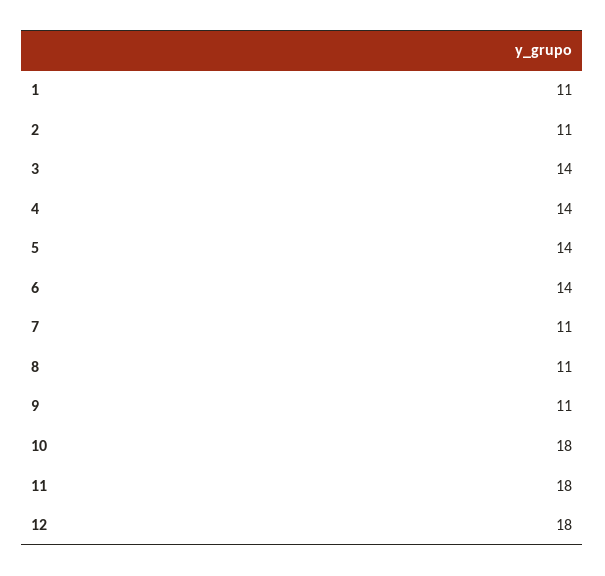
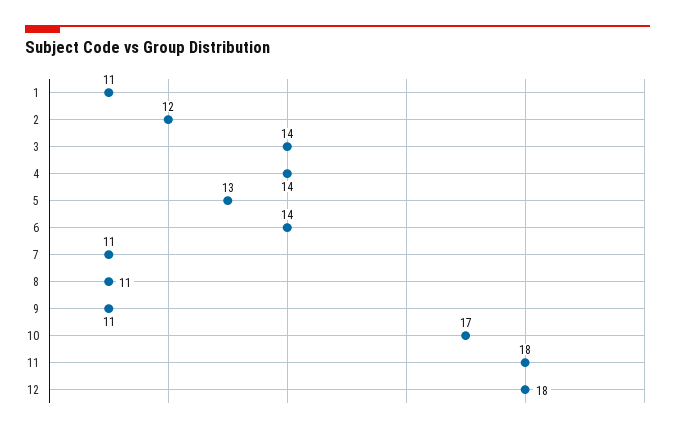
2: 11 -> 12
5: 14 -> 13
10: 18 -> 17

